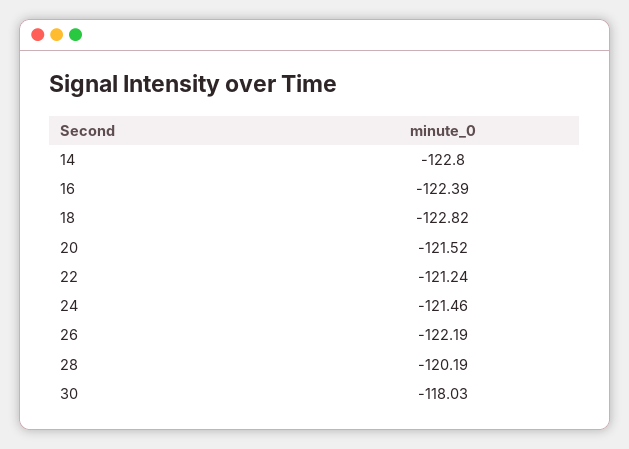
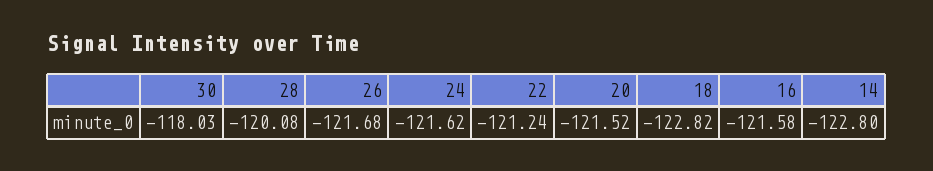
16: -122.39 -> -121.58
24: -121.46 -> -121.62
26: -122.19 -> -121.68
28: -120.19 -> -120.08

